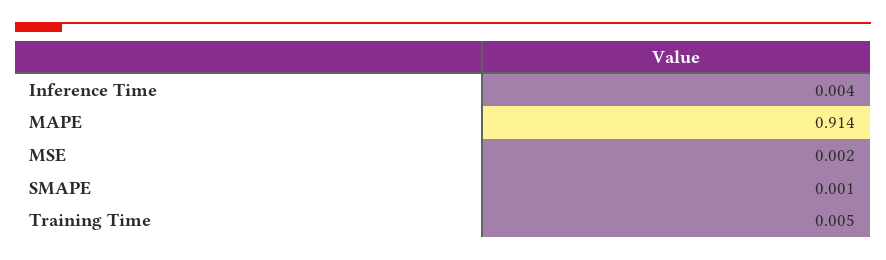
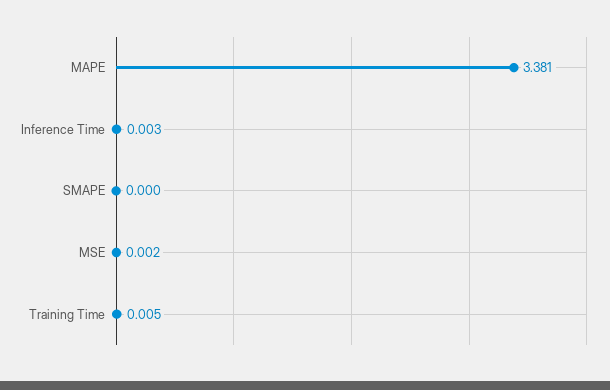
Inference Time: 0.004 -> 0.003
MAPE: 0.914 -> 3.381
SMAPE: 0.001 -> 0

